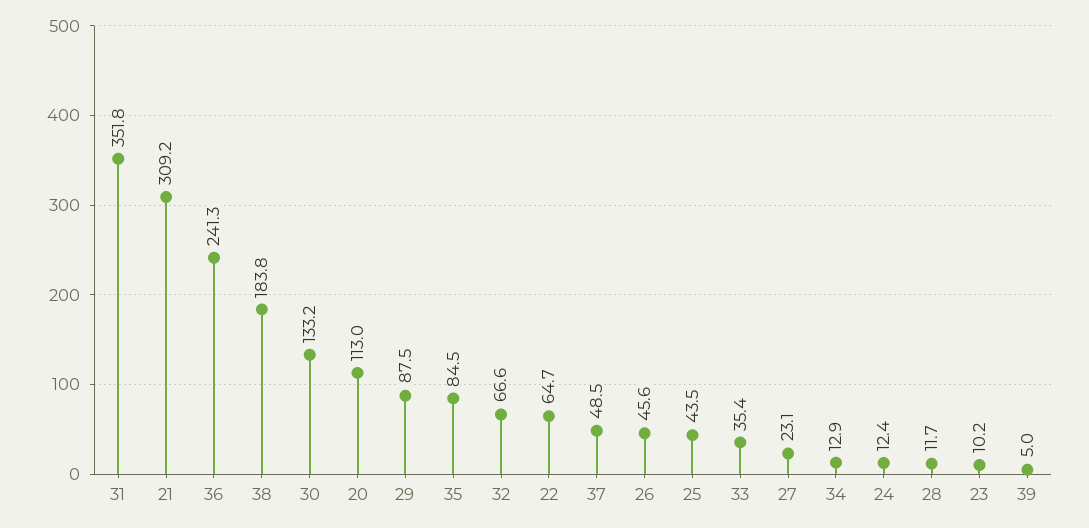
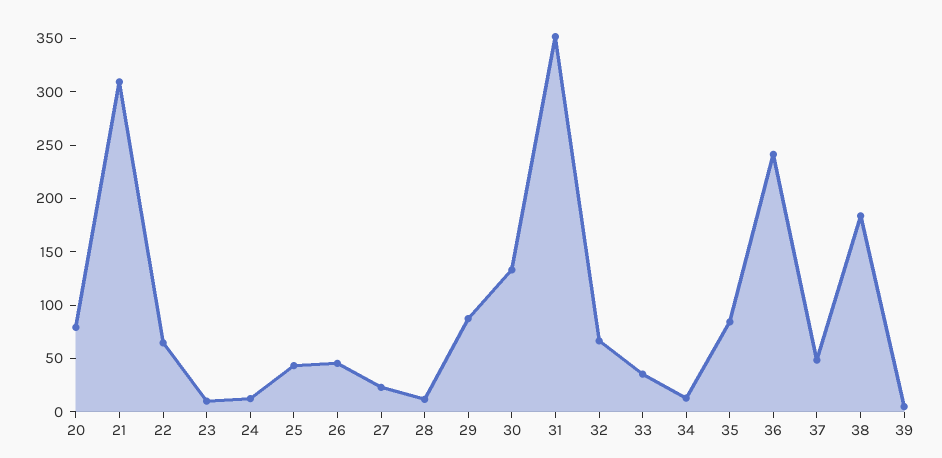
20: 113 -> 80

